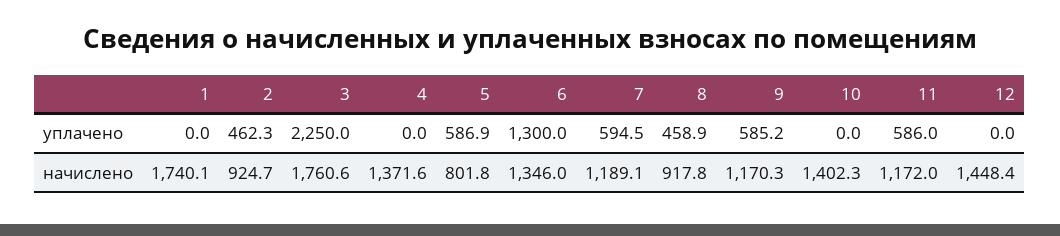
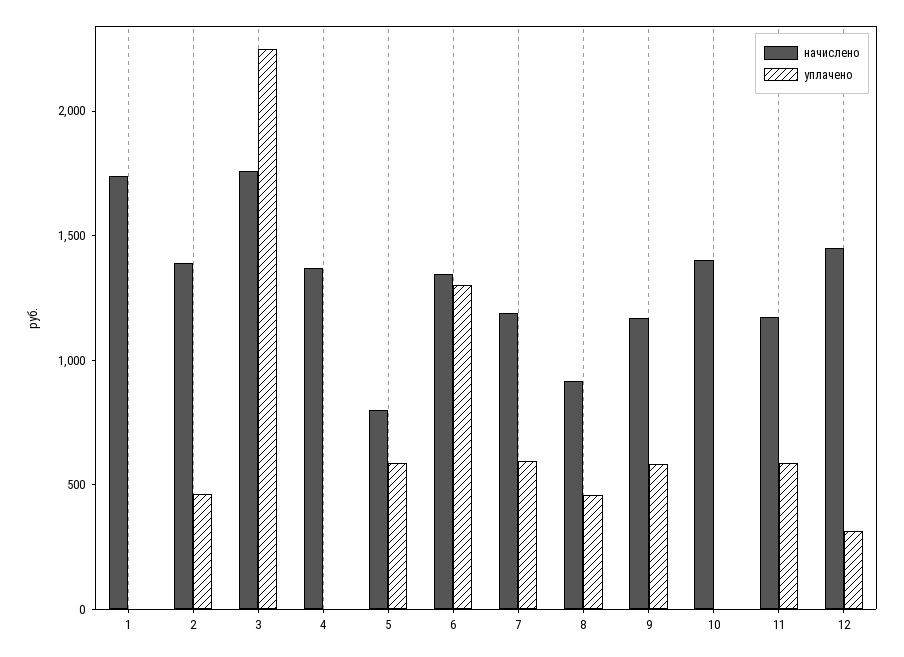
уплачено, 12: 0 -> 300
начислено, 2: 924.7 -> 1400

